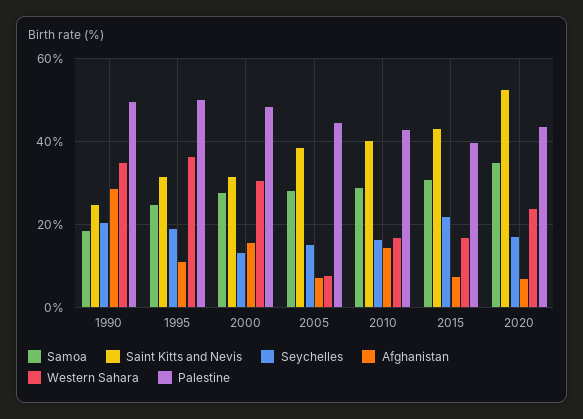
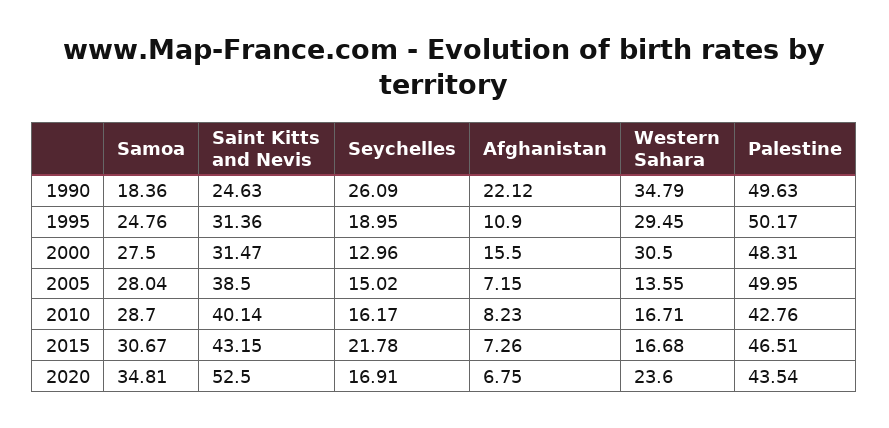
Seychelles, 1990: 20 -> 26.09
Afghanistan, 1990: 28 -> 22.12
Western Sahara, 1995: 36 -> 29.45
Western Sahara, 2005: 8 -> 13.55
Palestine, 2005: 44 -> 49.95
Afghanistan, 2010: 14 -> 8.23
Palestine, 2015: 40 -> 46.51

